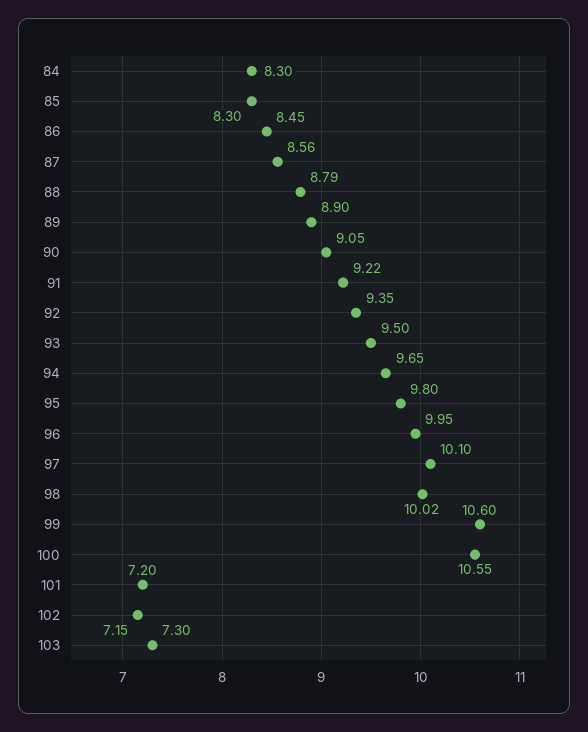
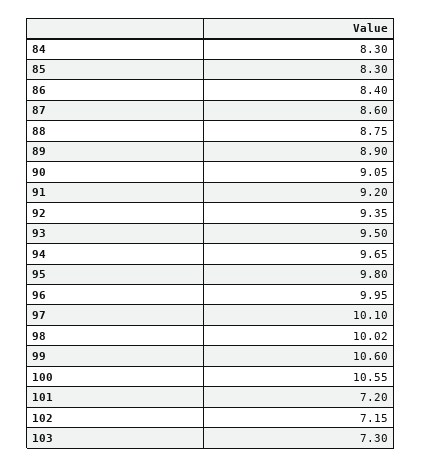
86: 8.45 -> 8.4
87: 8.56 -> 8.6
88: 8.79 -> 8.75
91: 9.22 -> 9.2

